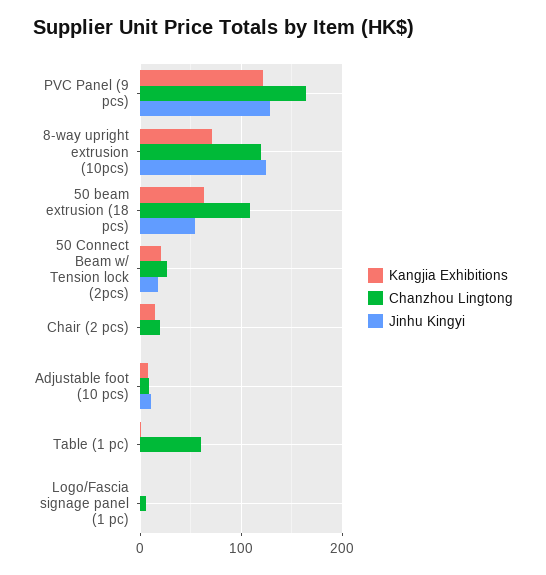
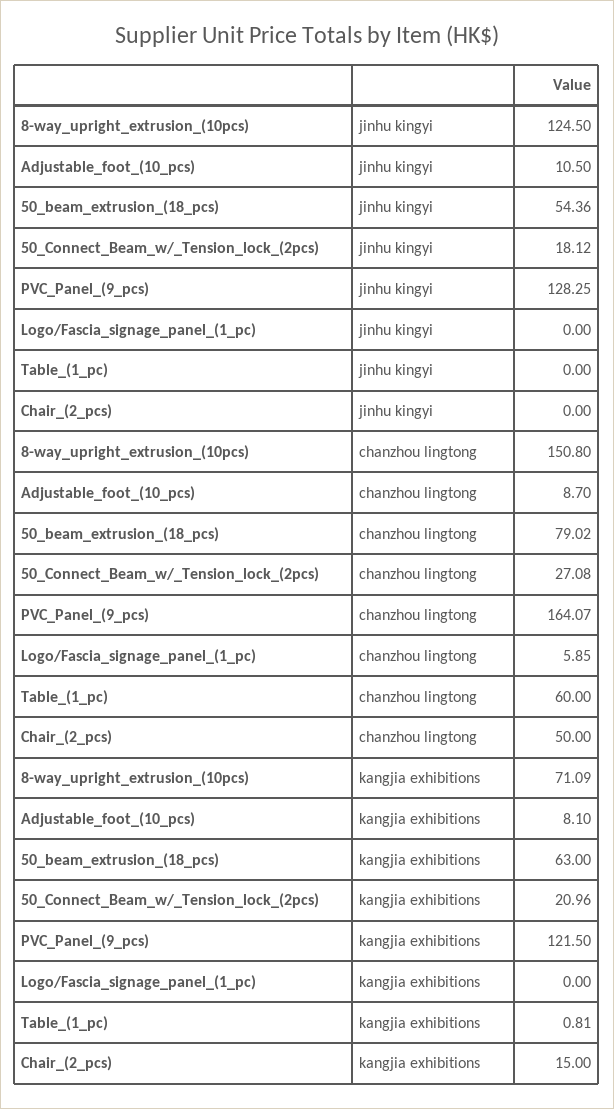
Chanzhou Lingtong, 8-way upright extrusion (10pcs): 120 -> 150.8
Chanzhou Lingtong, 50 beam extrusion (18 pcs): 110 -> 79.02
Chanzhou Lingtong, Chair (2 pcs): 20 -> 50

